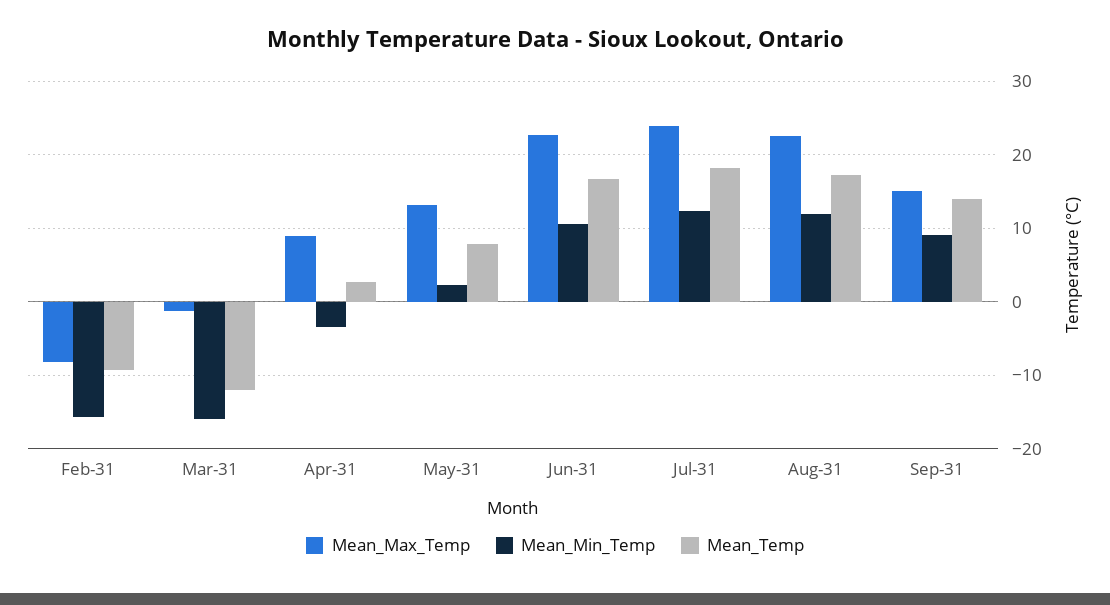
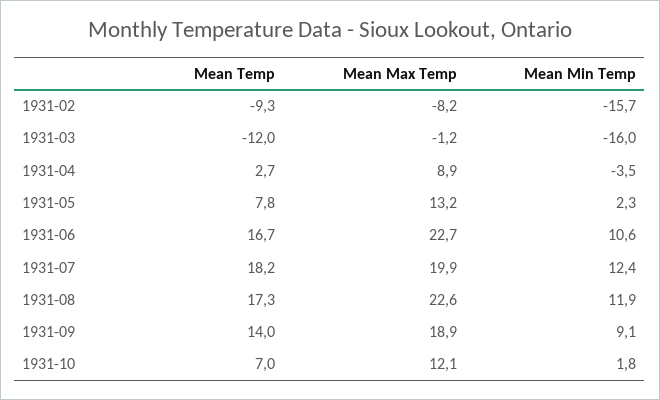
Mean_Max_Temp, Jul-31: 24 -> 19.9
Mean_Max_Temp, Sep-31: 15 -> 18.9
Mean_Temp, 1931-10: none -> 7
Mean_Max_Temp, 1931-10: none -> 12.1
Mean_Min_Temp, 1931-10: none -> 1.8

